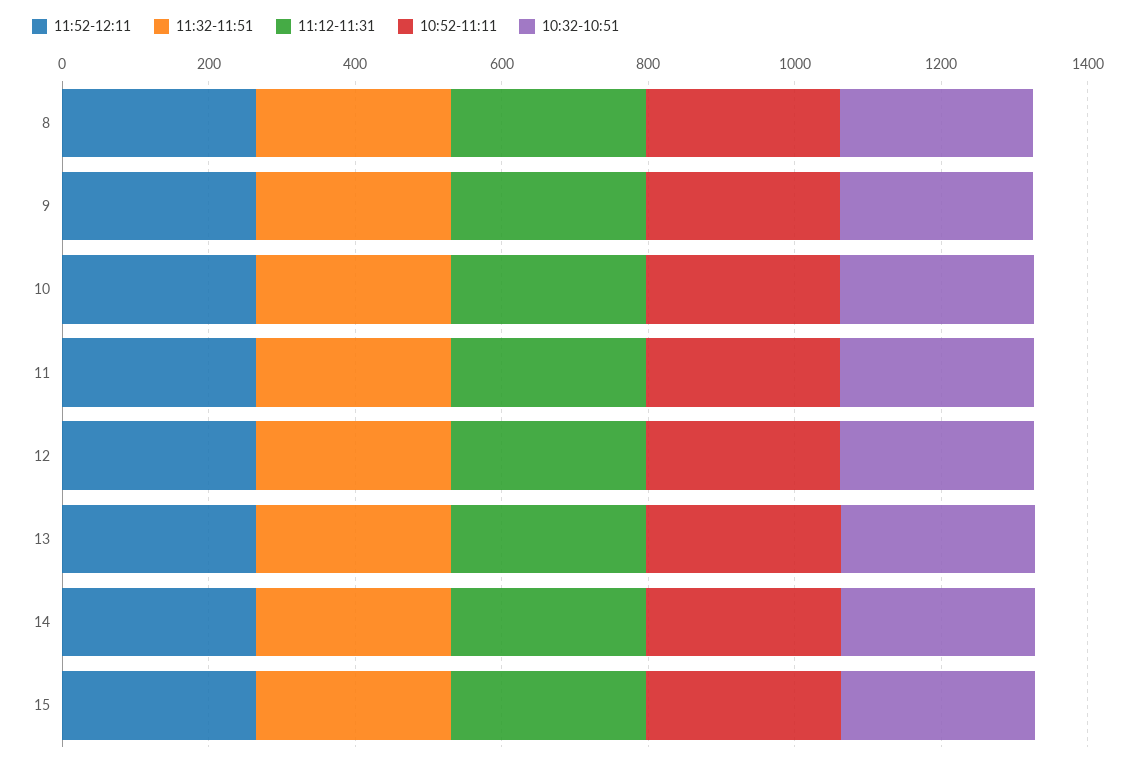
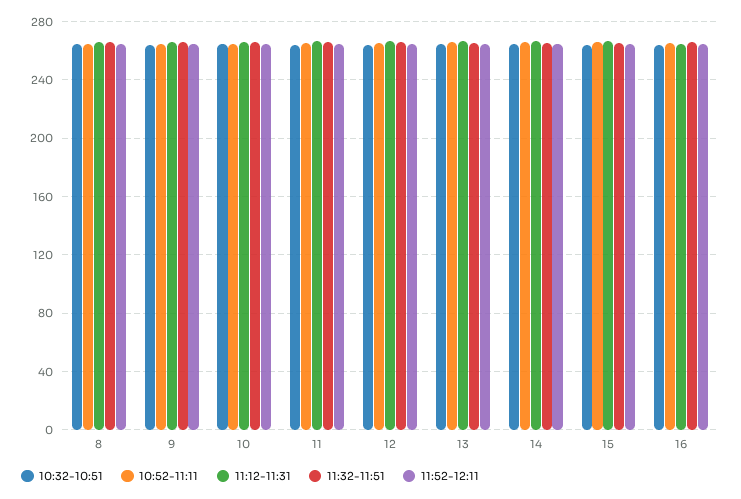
10:32-10:51, 16: none -> 265
10:52-11:11, 16: none -> 265
11:12-11:31, 16: none -> 265
11:32-11:51, 16: none -> 265
11:52-12:11, 16: none -> 265

